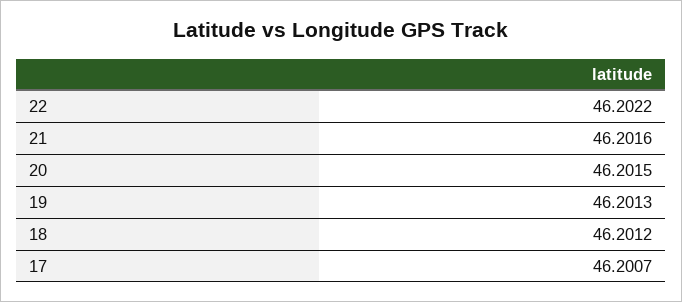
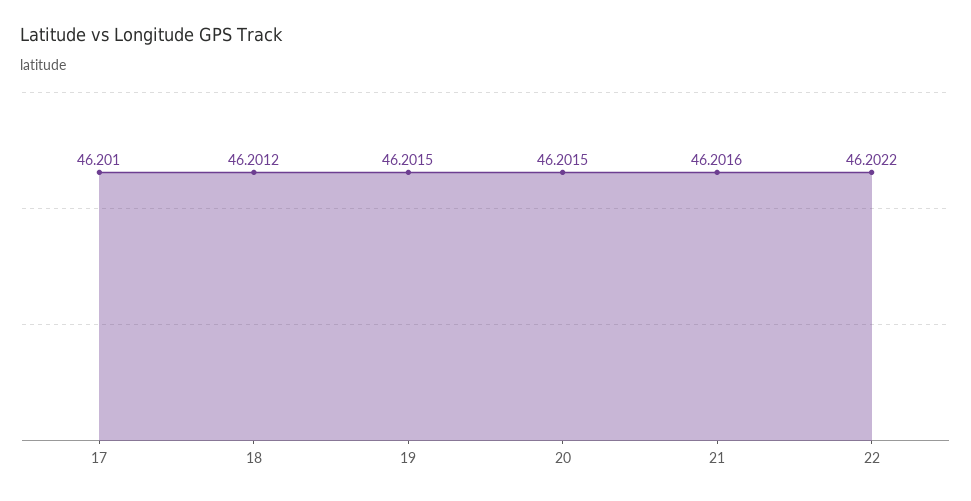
19: 46.2013 -> 46.2015
17: 46.2007 -> 46.201

